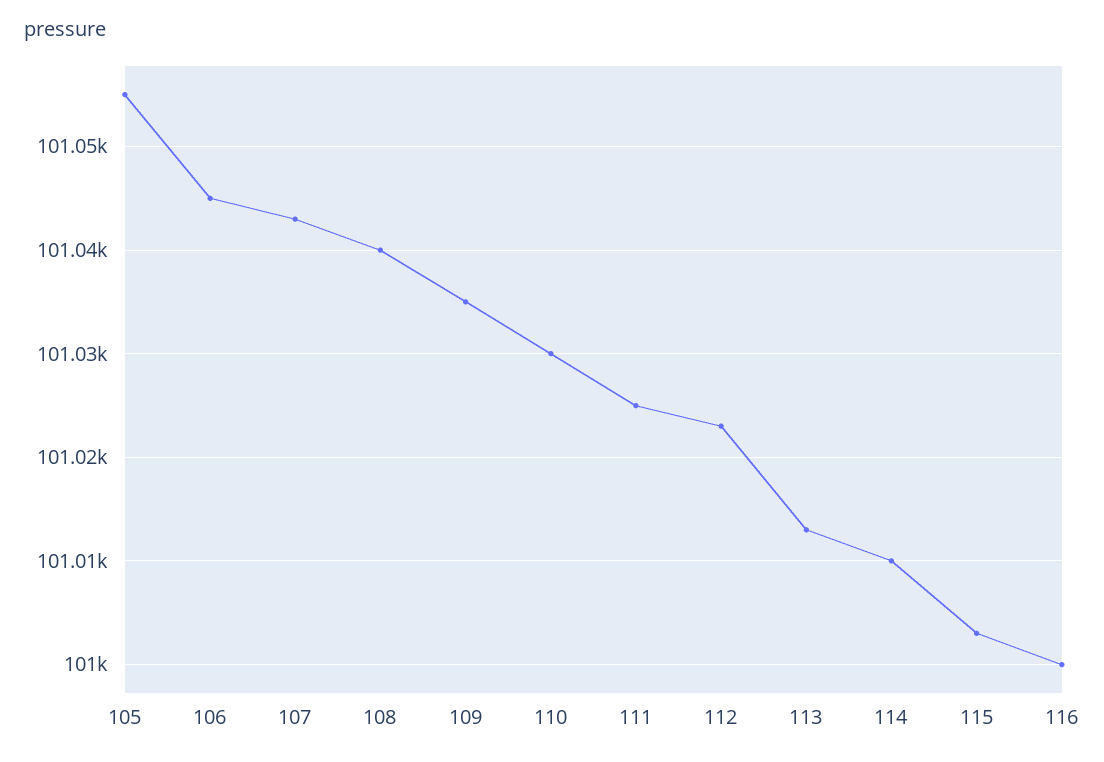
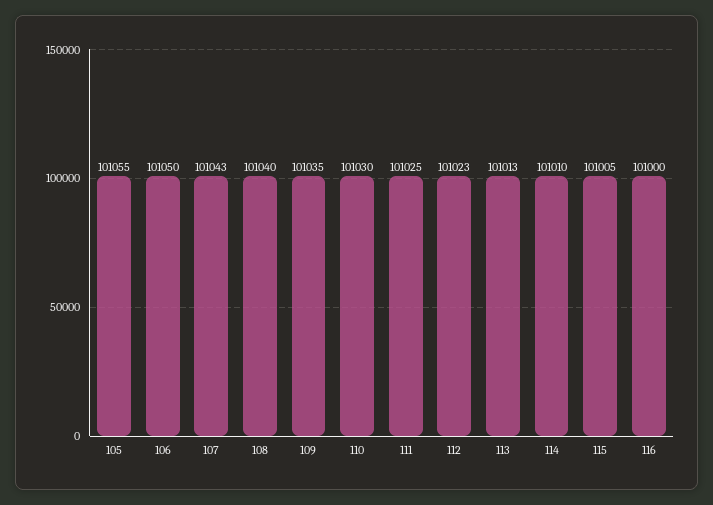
106: 101045 -> 101050
115: 101003 -> 101005

